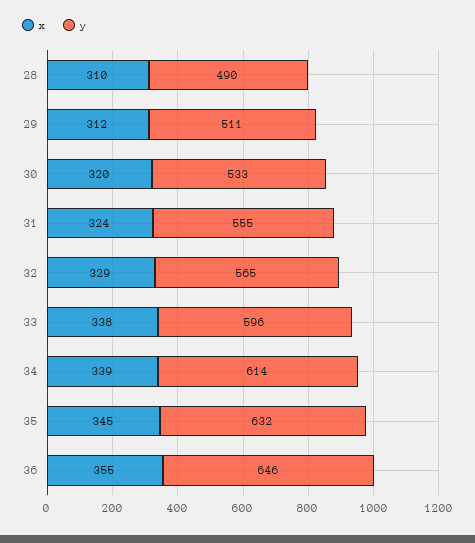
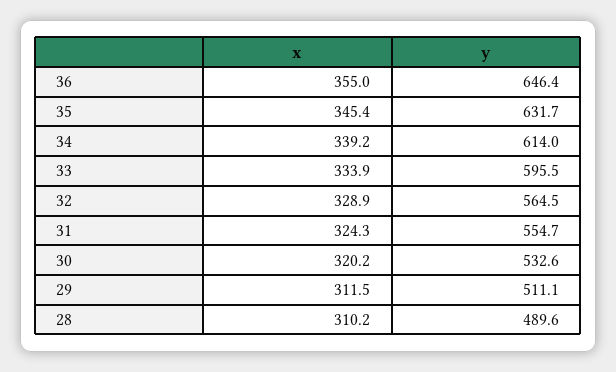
x, 33: 338 -> 333.9

